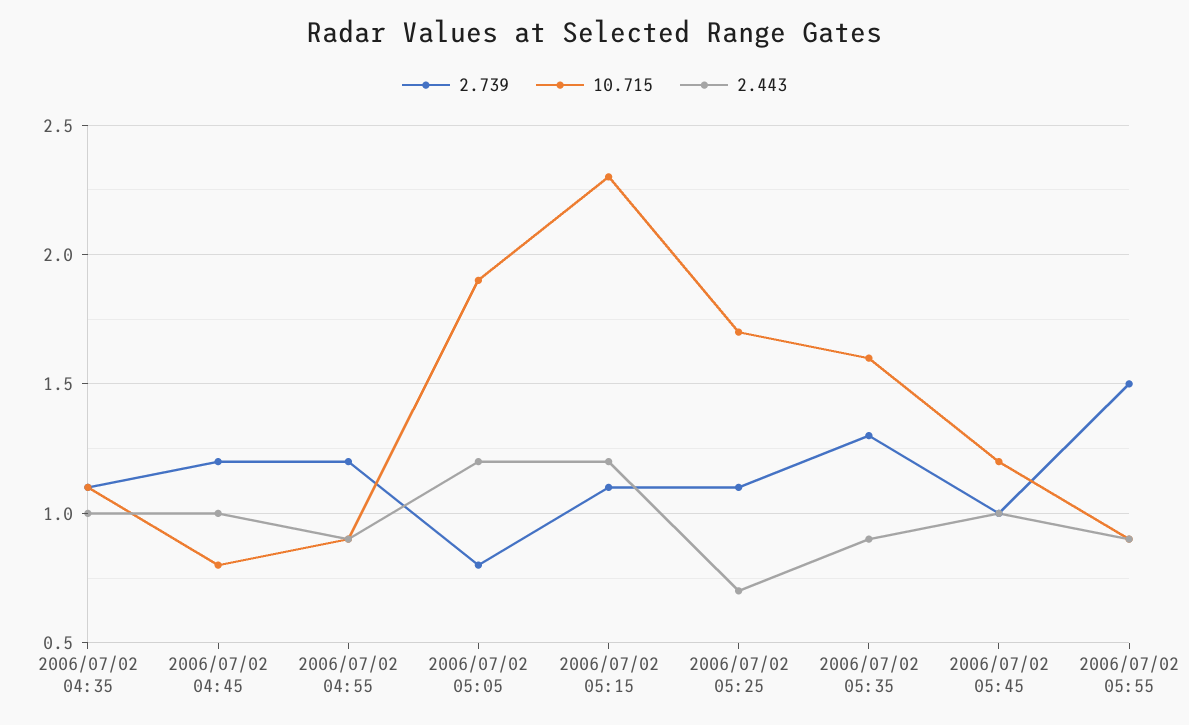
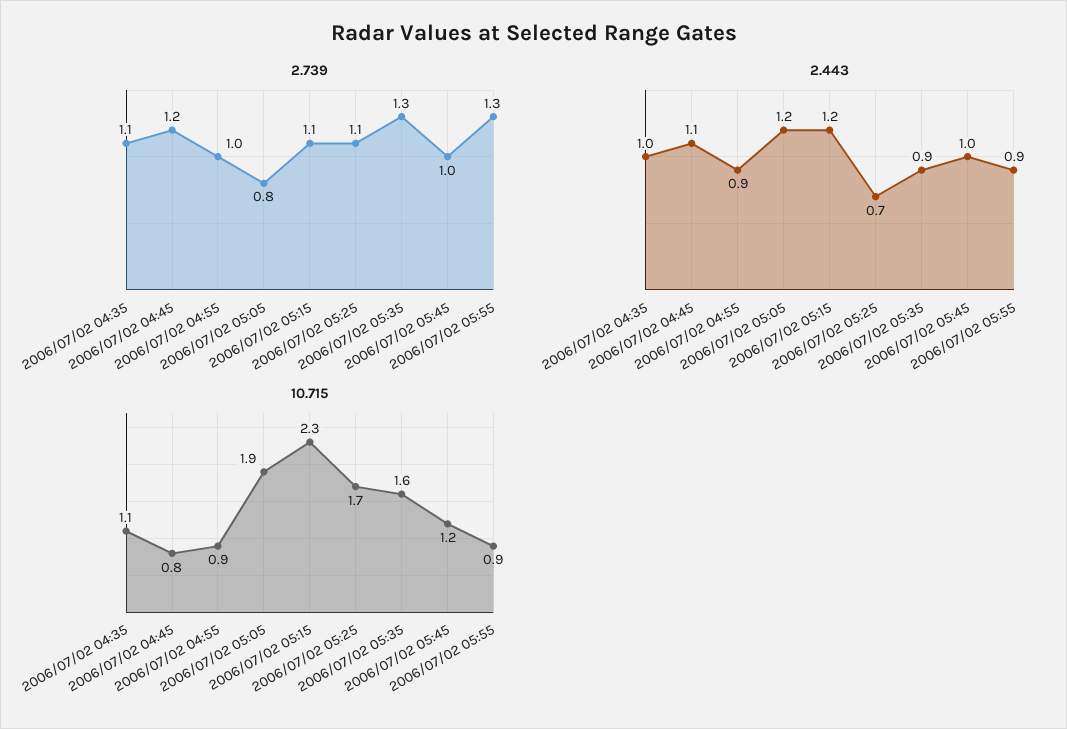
2.443, 2006/07/02 04:45: 1 -> 1.1
2.739, 2006/07/02 04:55: 1.2 -> 1
2.739, 2006/07/02 05:55: 1.5 -> 1.3

